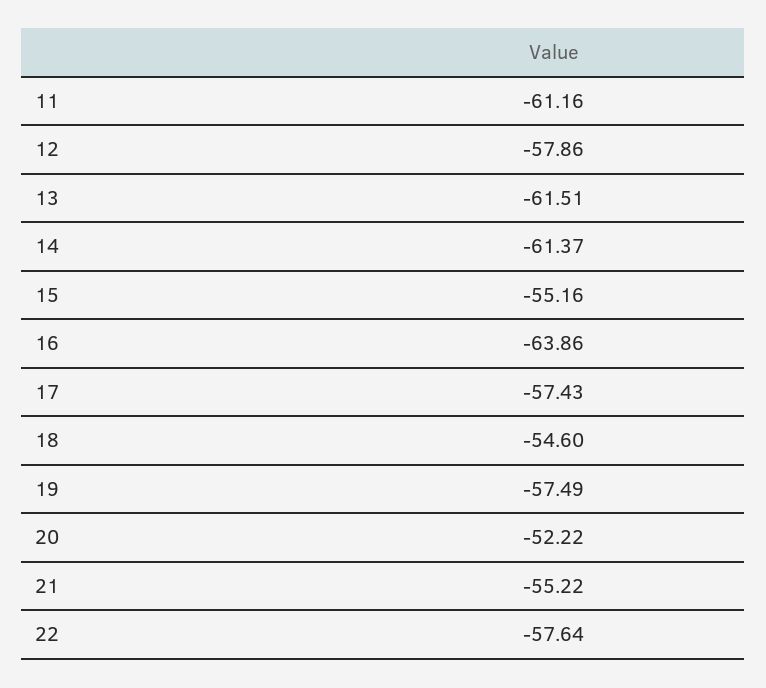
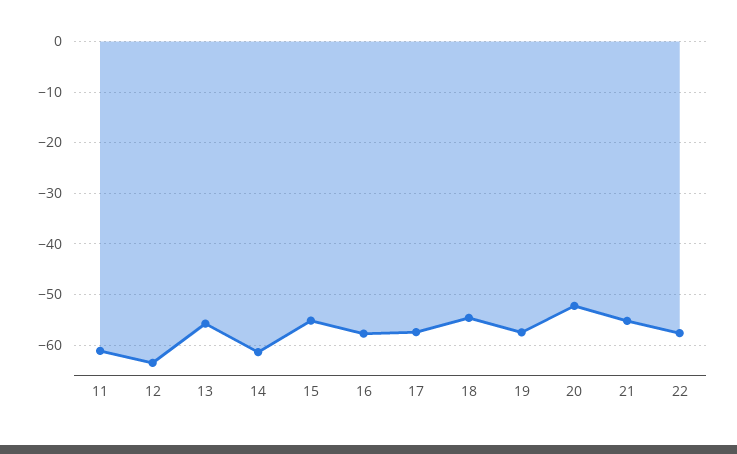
12: -57.86 -> -64
13: -61.51 -> -56
16: -63.86 -> -58

